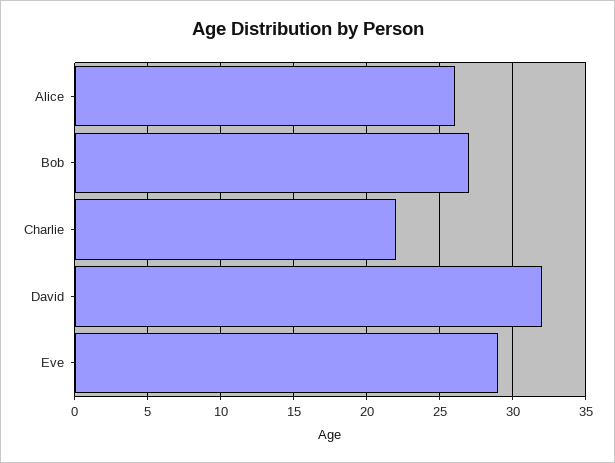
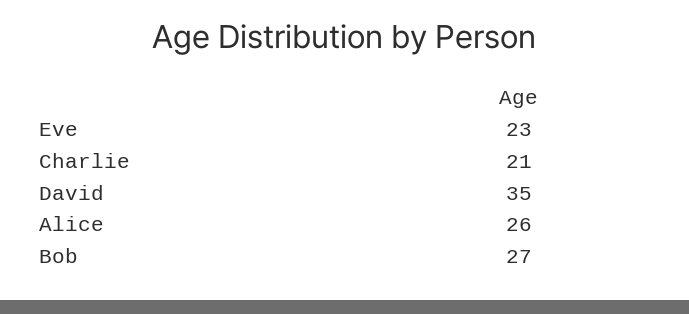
Charlie: 22 -> 21
David: 32 -> 35
Eve: 29 -> 23

